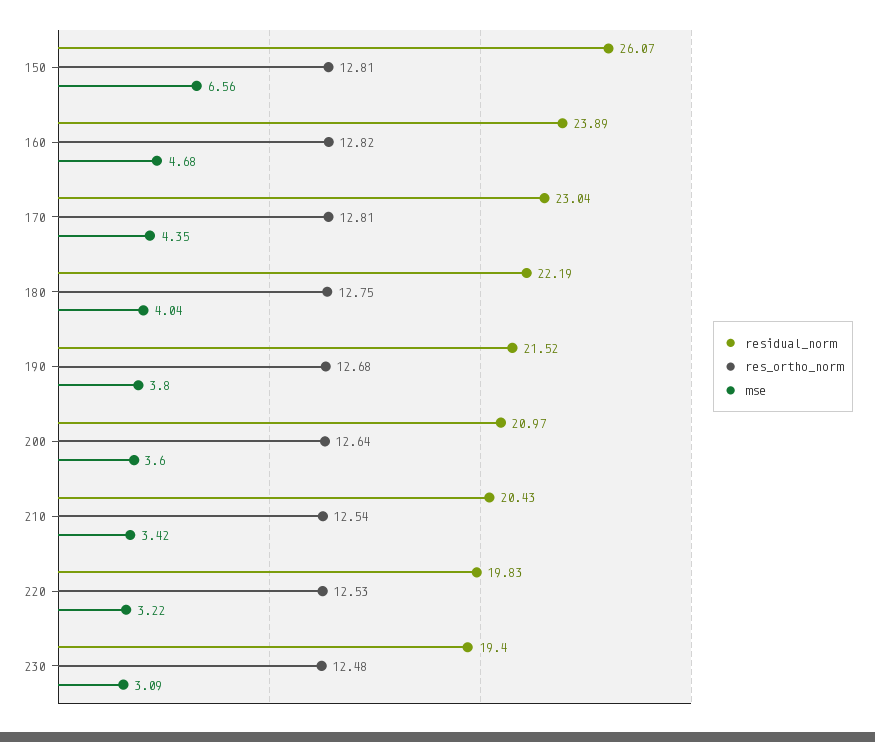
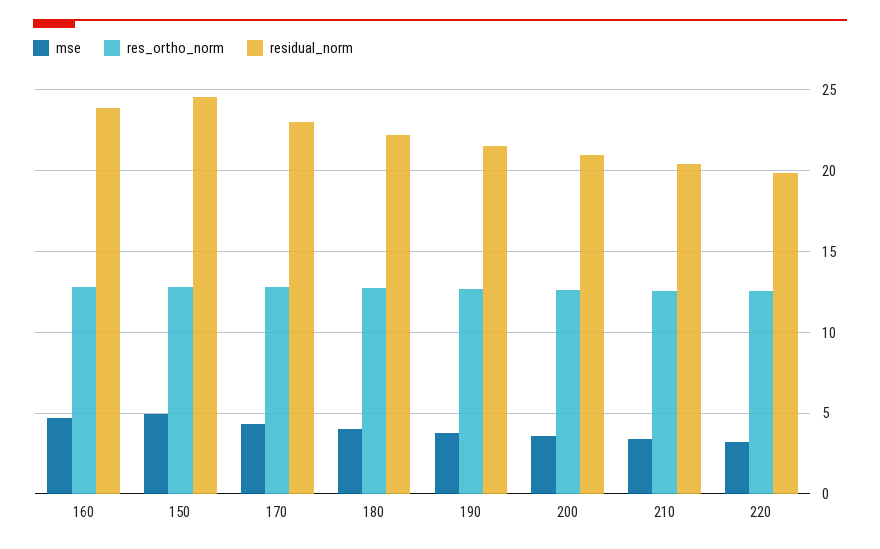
residual_norm, 150: 26.07 -> 24.5
mse, 150: 6.56 -> 5
residual_norm, 230: 19.4 -> none
res_ortho_norm, 230: 12.48 -> none
mse, 230: 3.09 -> none

